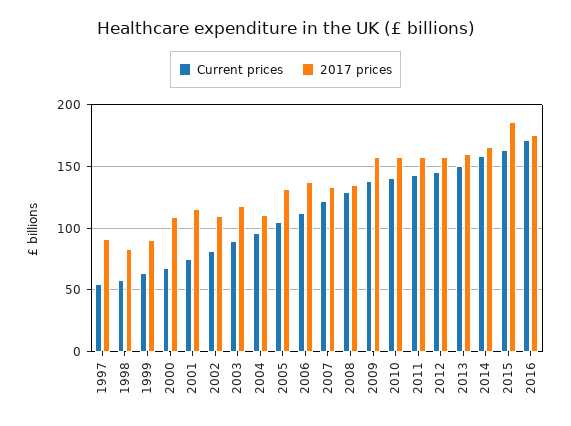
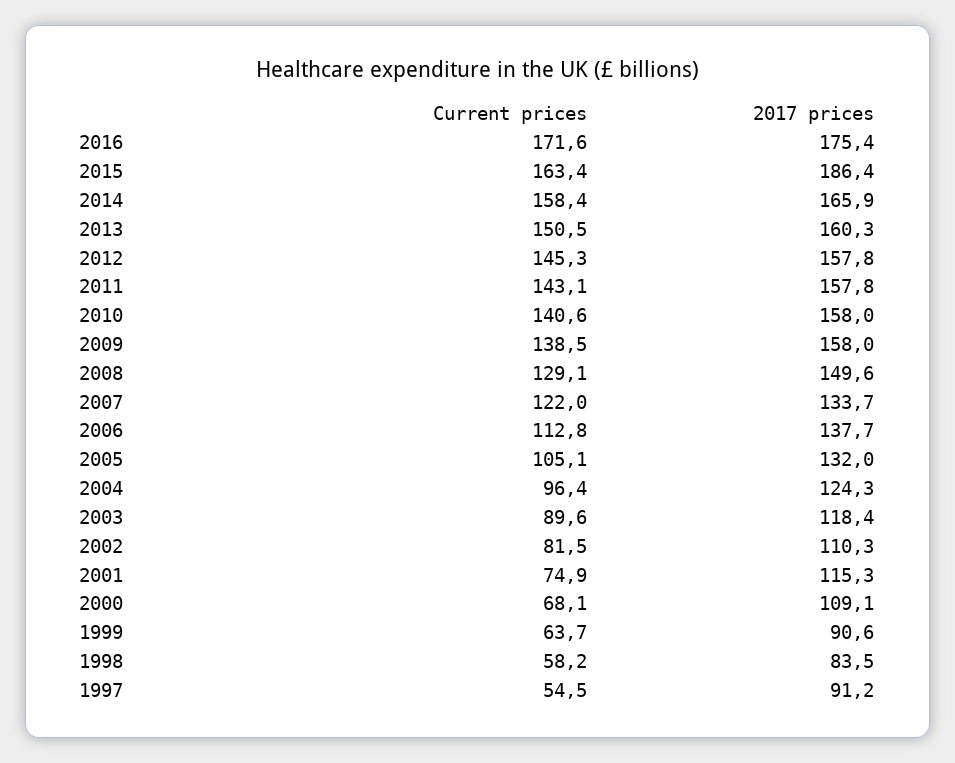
2017 prices, 2004: 110 -> 124.3
2017 prices, 2008: 135 -> 149.6

